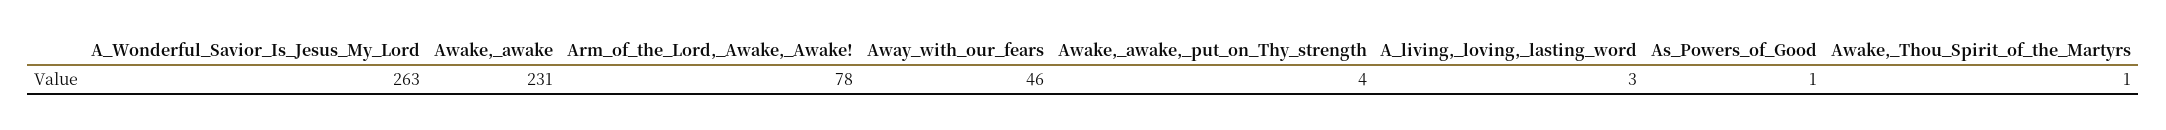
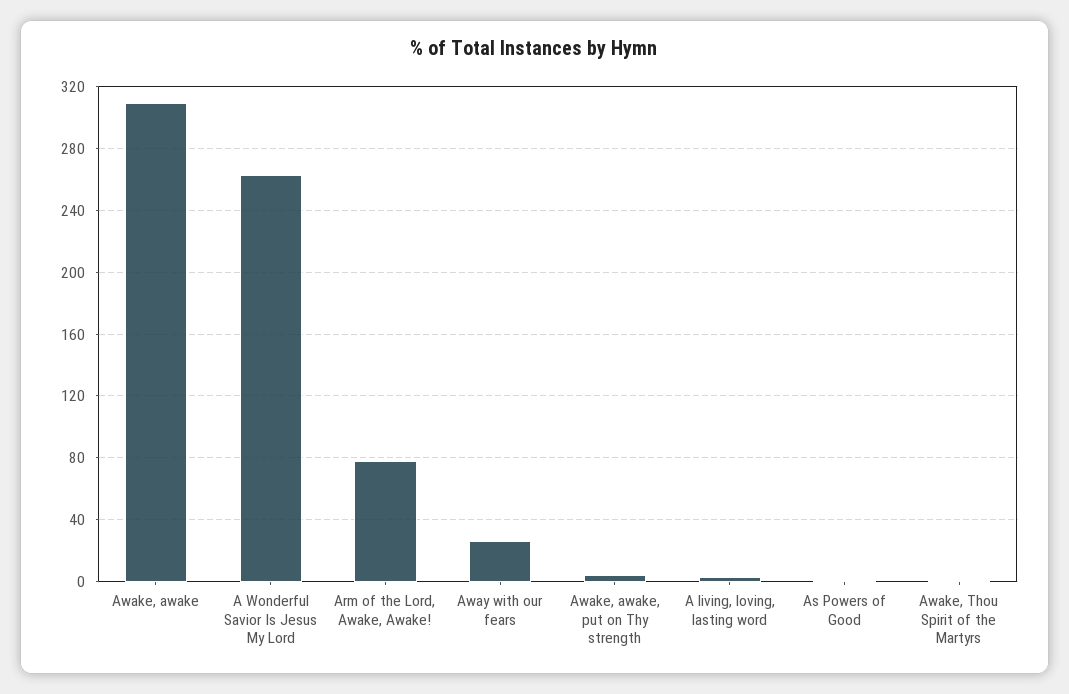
Awake,_awake: 231 -> 310
Away_with_our_fears: 46 -> 25

